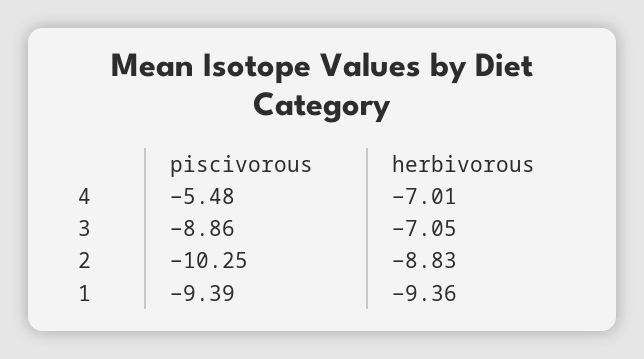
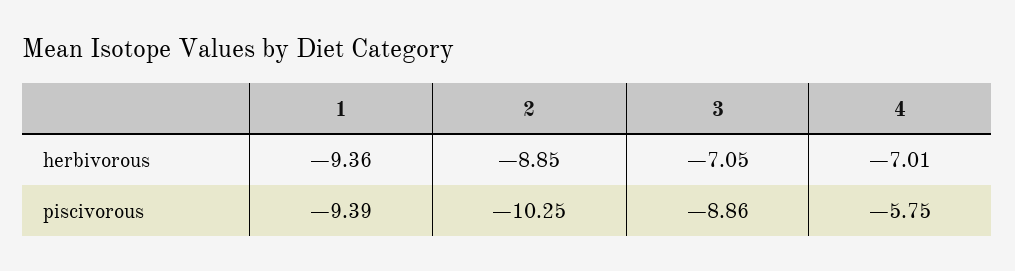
piscivorous, 4: -5.48 -> -5.75
herbivorous, 2: -8.83 -> -8.85

